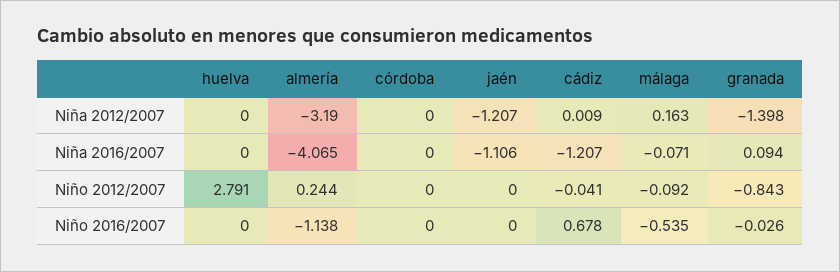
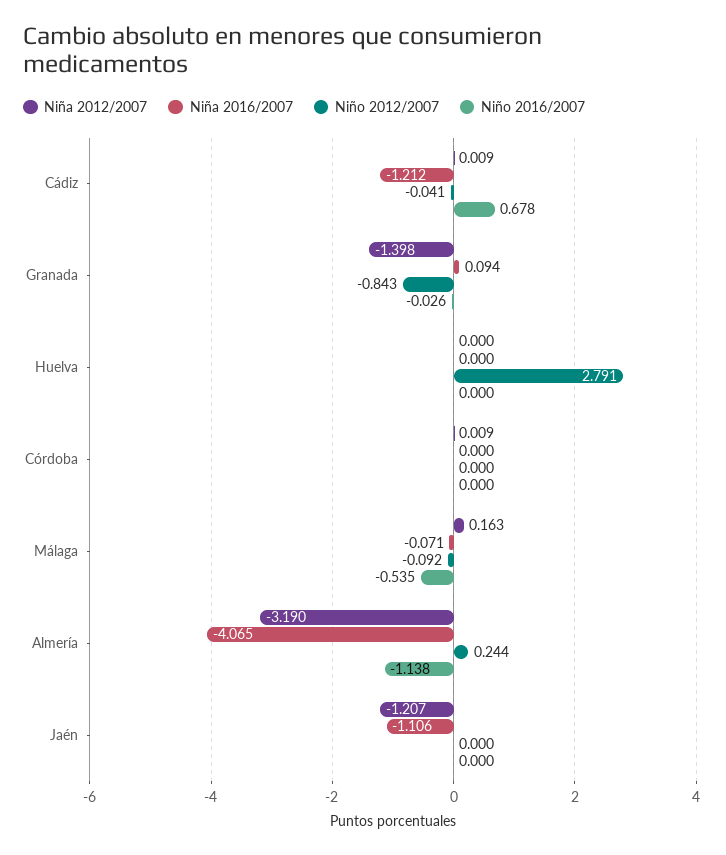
Niña 2012/2007, córdoba: 0 -> 0.009
Niña 2016/2007, cádiz: -1.207 -> -1.212

